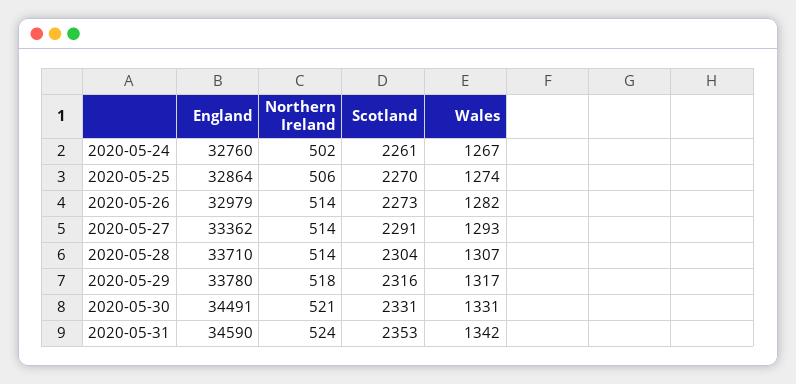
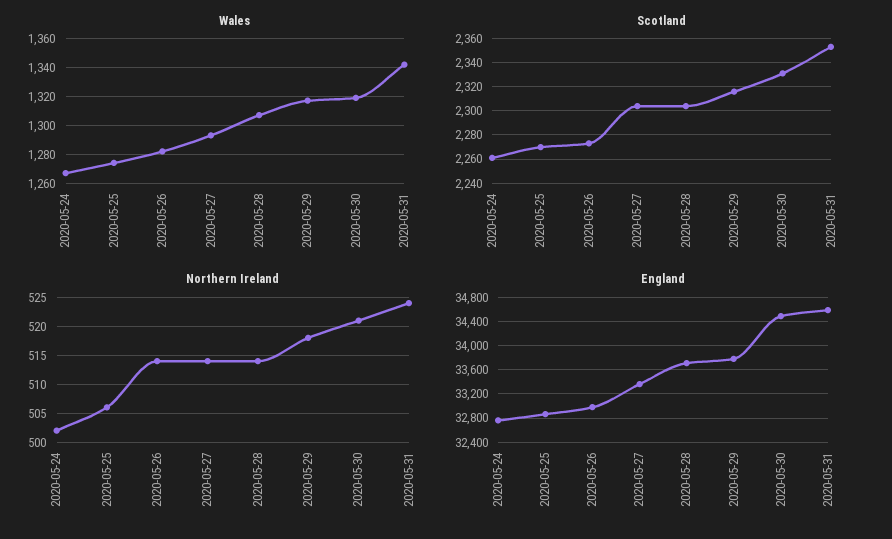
Scotland, 2020-05-27: 2291 -> 2305
Wales, 2020-05-30: 1331 -> 1320

